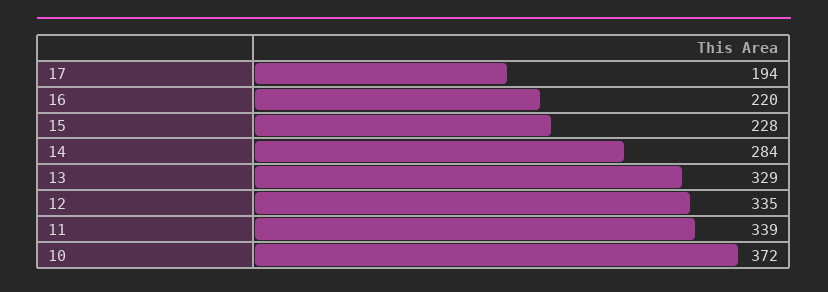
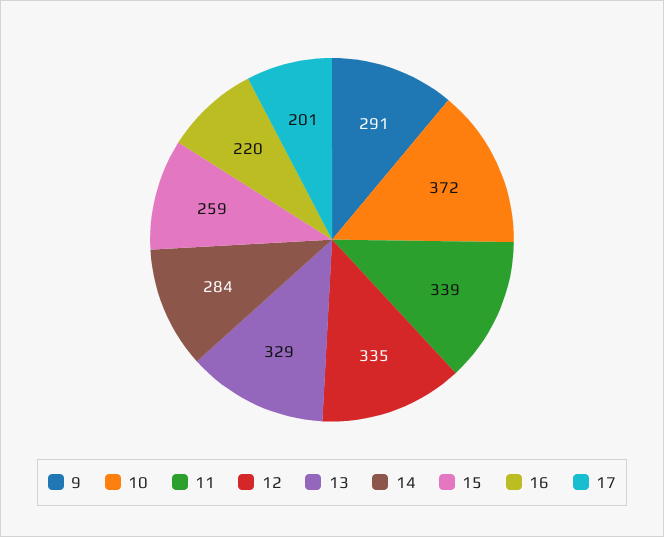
17: 194 -> 201
15: 228 -> 259
9: none -> 291

